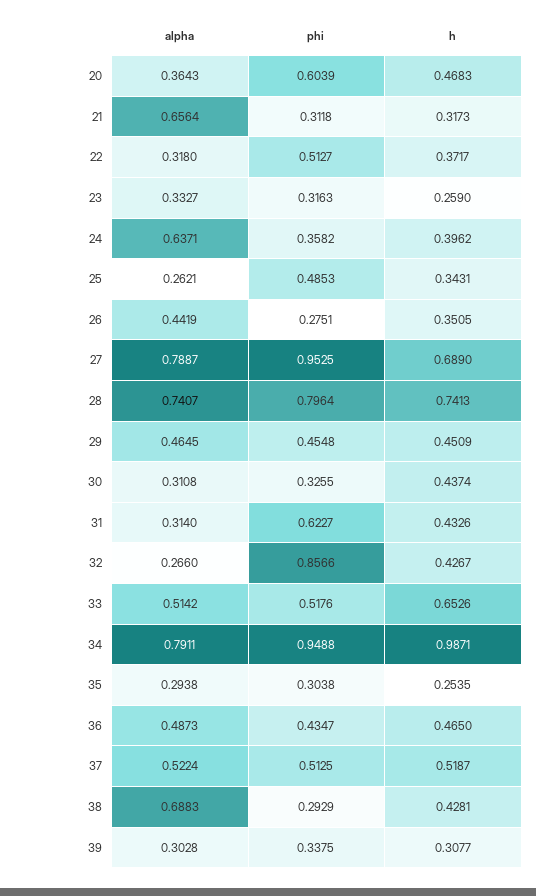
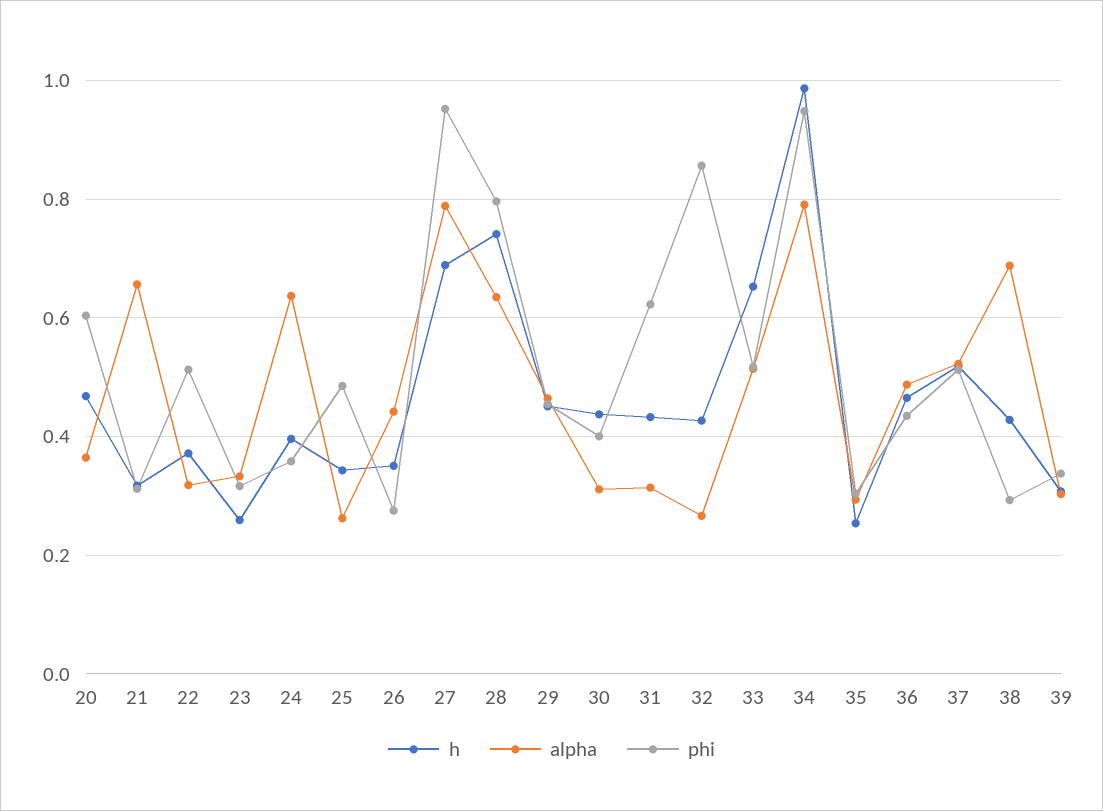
alpha, 28: 0.7407 -> 0.64
phi, 30: 0.3255 -> 0.4

